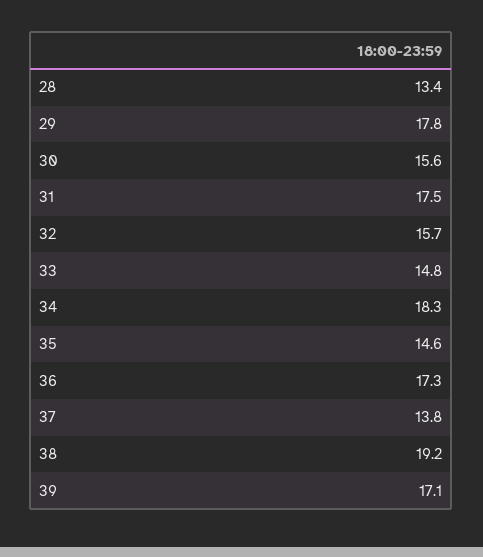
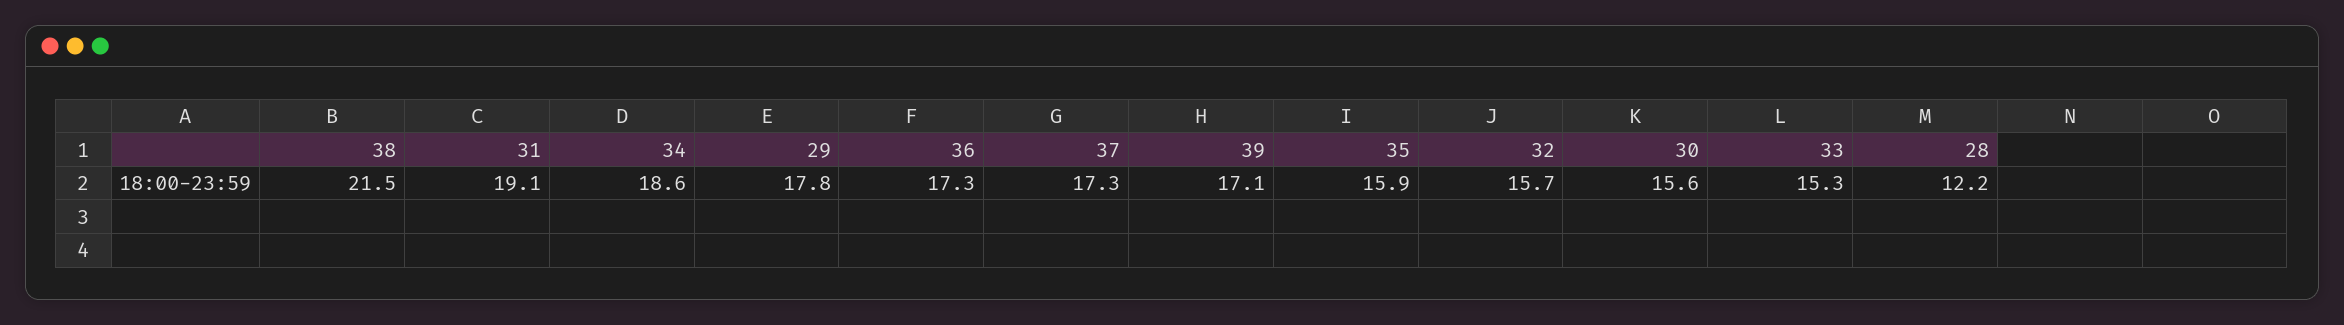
28: 13.4 -> 12.2
31: 17.5 -> 19.1
33: 14.8 -> 15.3
34: 18.3 -> 18.6
35: 14.6 -> 15.9
37: 13.8 -> 17.3
38: 19.2 -> 21.5

